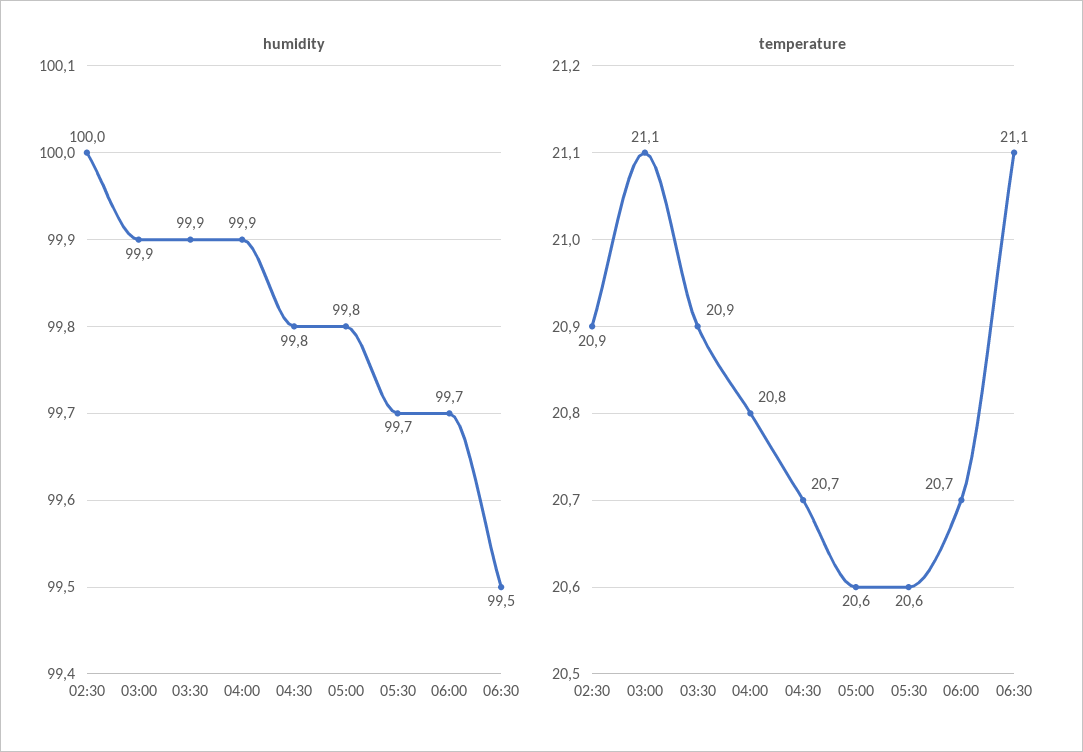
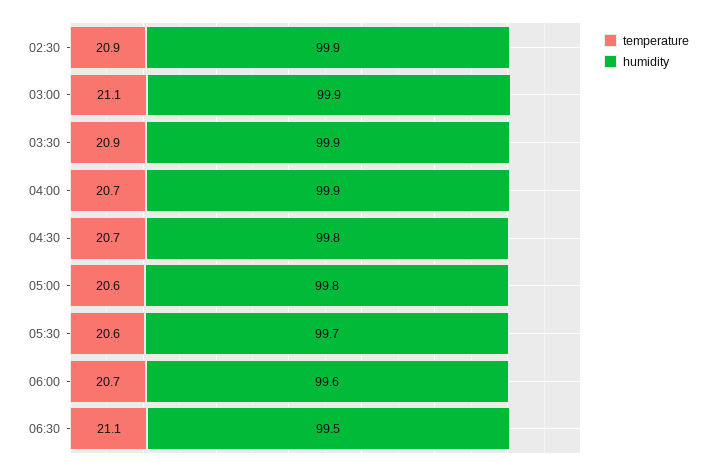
humidity, 02:30: 100 -> 99.9
humidity, 06:00: 99.7 -> 99.6
temperature, 04:00: 20.8 -> 20.7

